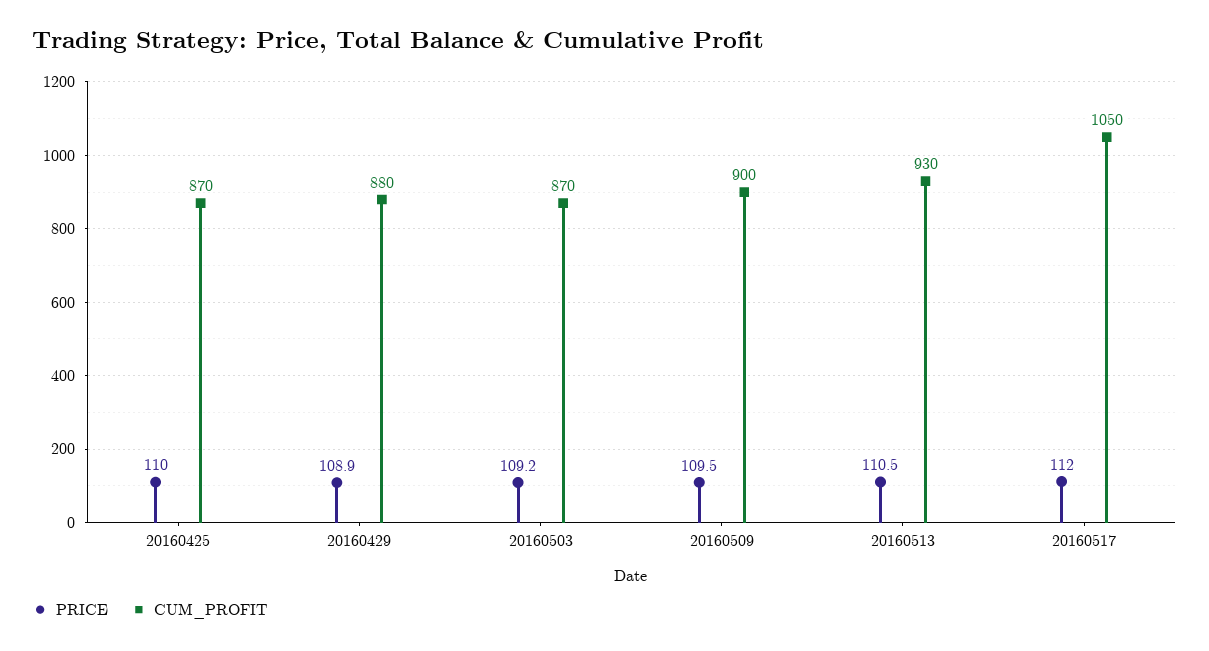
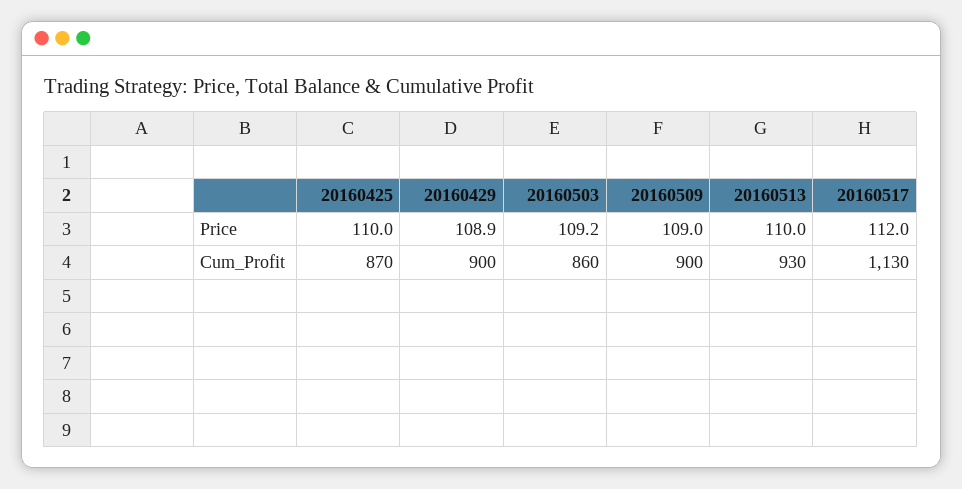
CUM_PROFIT, 20160429: 880 -> 900
CUM_PROFIT, 20160503: 870 -> 860
PRICE, 20160509: 109.5 -> 109
PRICE, 20160513: 110.5 -> 110
CUM_PROFIT, 20160517: 1050 -> 1130

